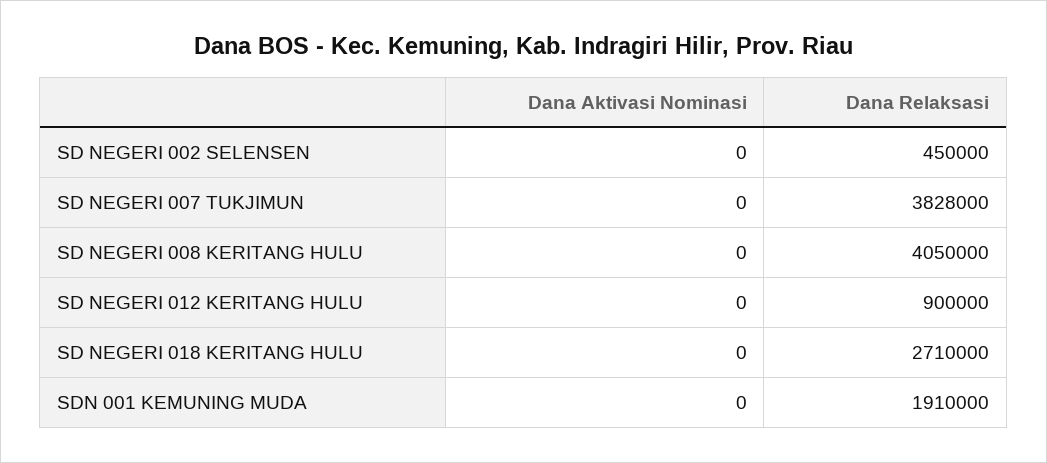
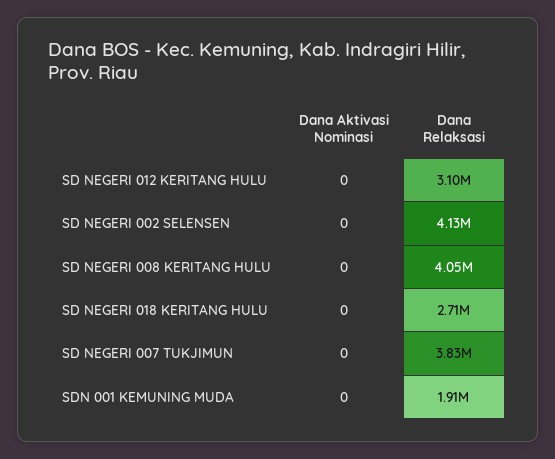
Dana Relaksasi, SD NEGERI 002 SELENSEN: 450000 -> 4130000
Dana Relaksasi, SD NEGERI 012 KERITANG HULU: 900000 -> 3100000

